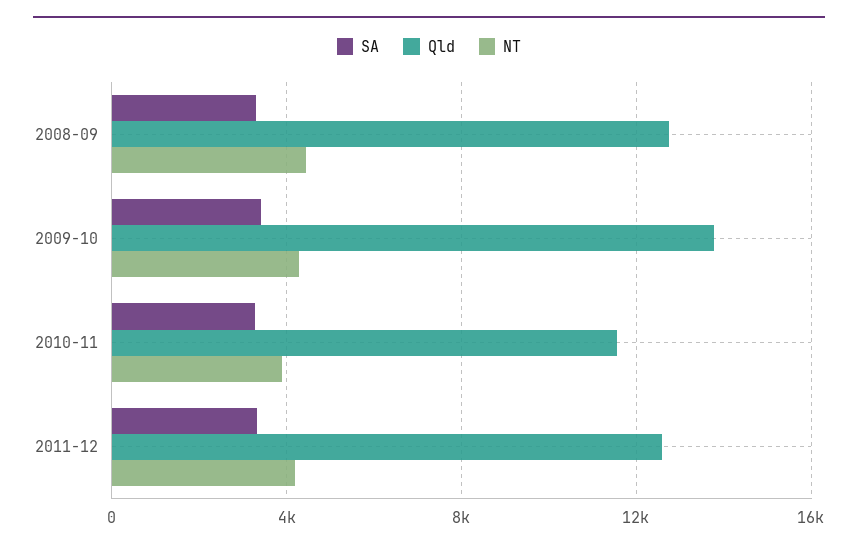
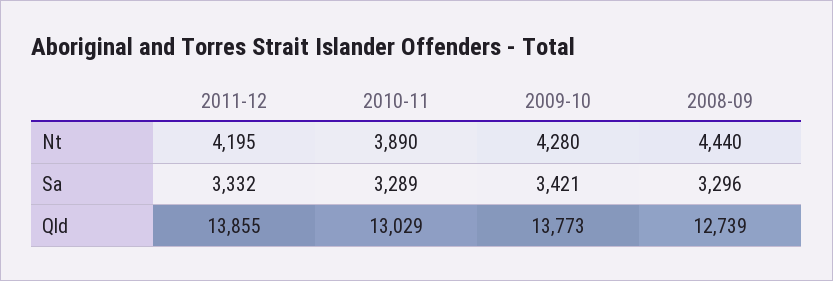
Qld, 2010-11: 11500 -> 13029
Qld, 2011-12: 12500 -> 13855

